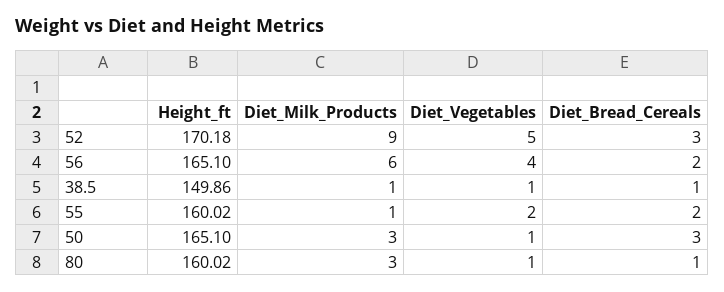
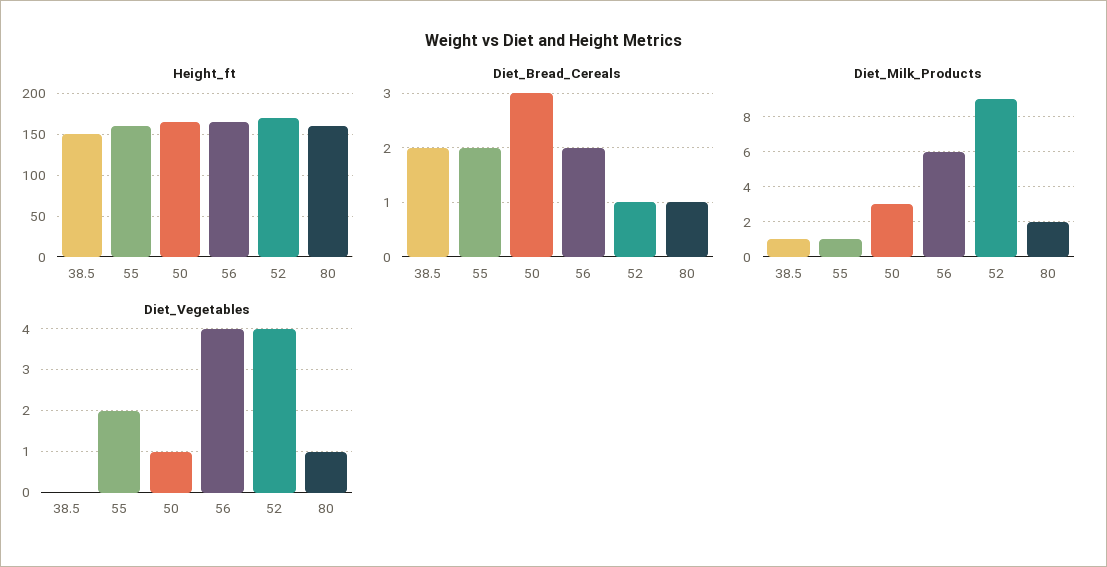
Diet_Vegetables, 52: 5 -> 4
Diet_Bread_Cereals, 52: 3 -> 1
Diet_Vegetables, 38.5: 1 -> 0
Diet_Bread_Cereals, 38.5: 1 -> 2
Diet_Milk_Products, 80: 3 -> 2

